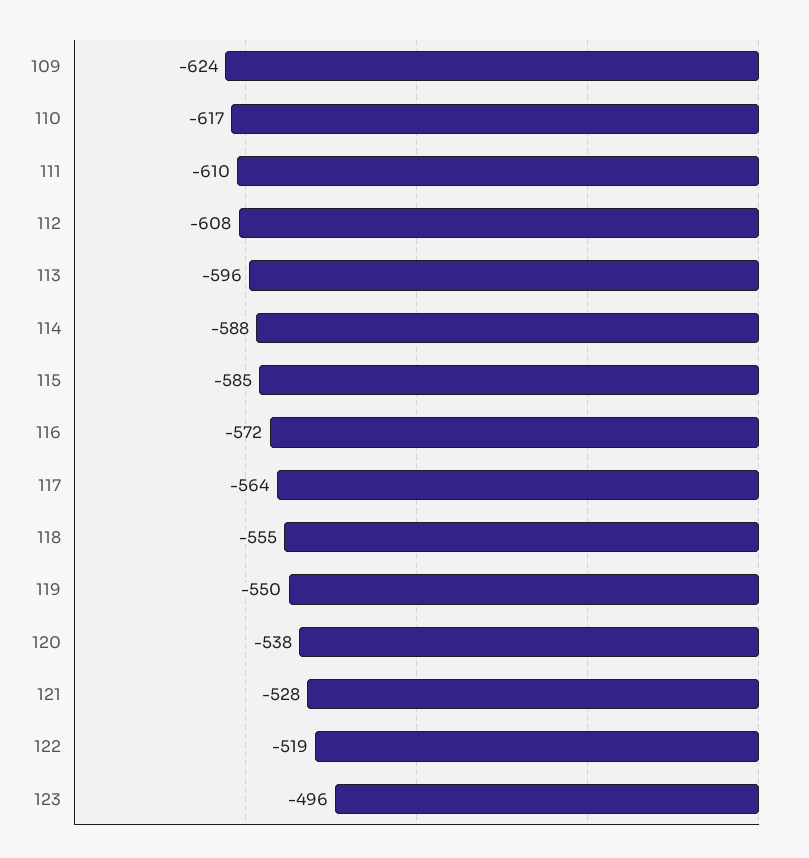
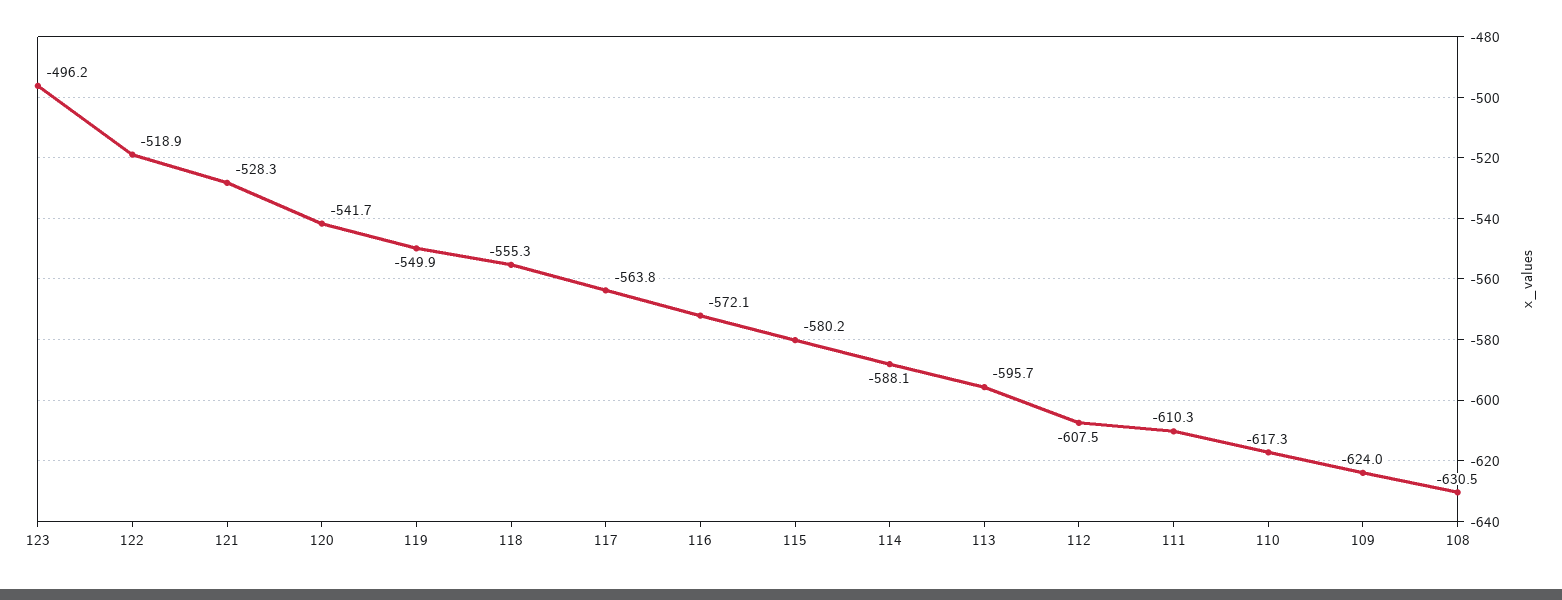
115: -585 -> -580.2
120: -538 -> -541.7
108: none -> -630.5

